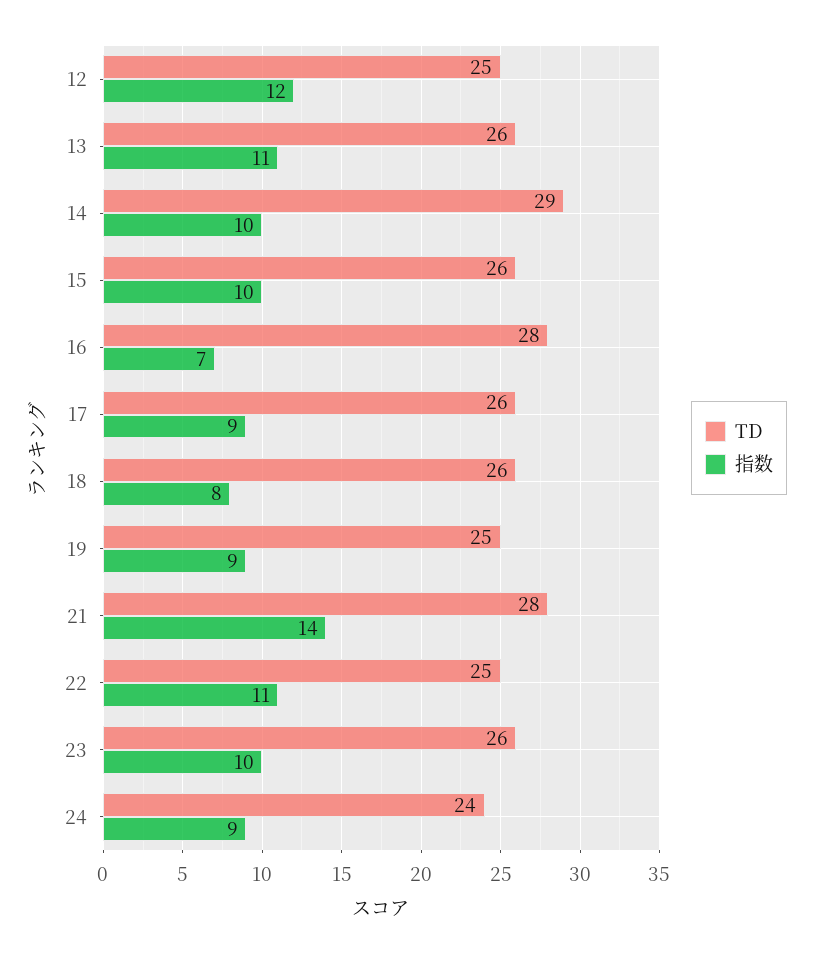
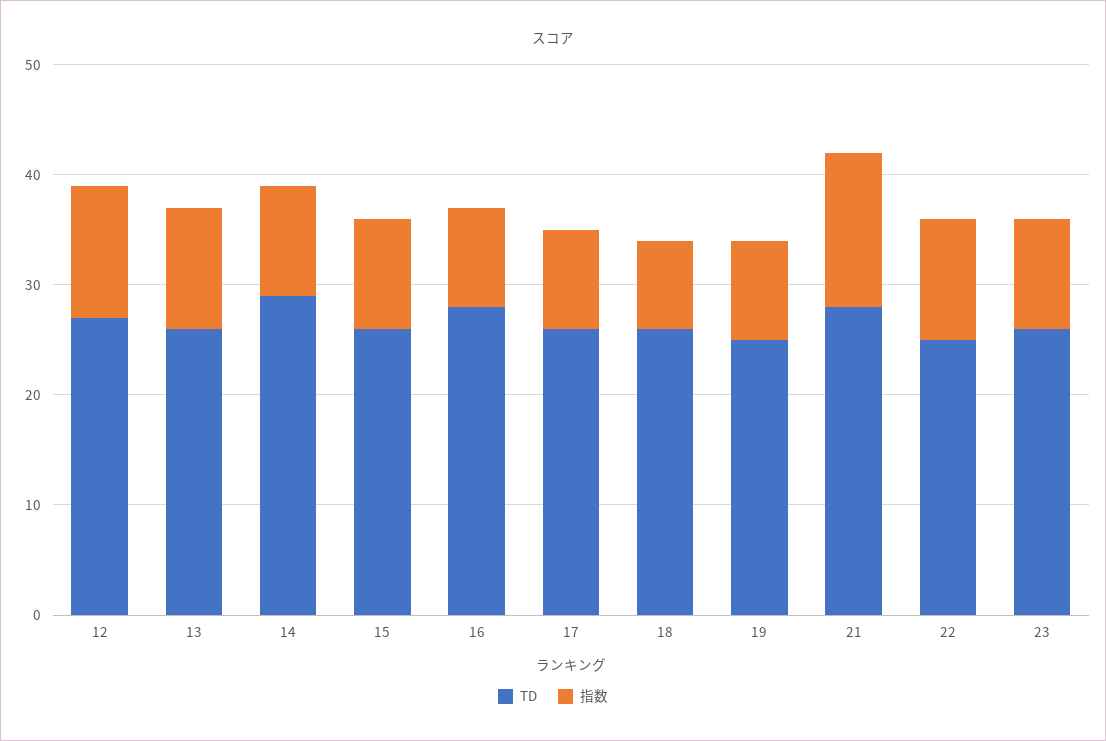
TD, 12: 25 -> 27
指数, 16: 7 -> 9
TD, 24: 24 -> none
指数, 24: 9 -> none

